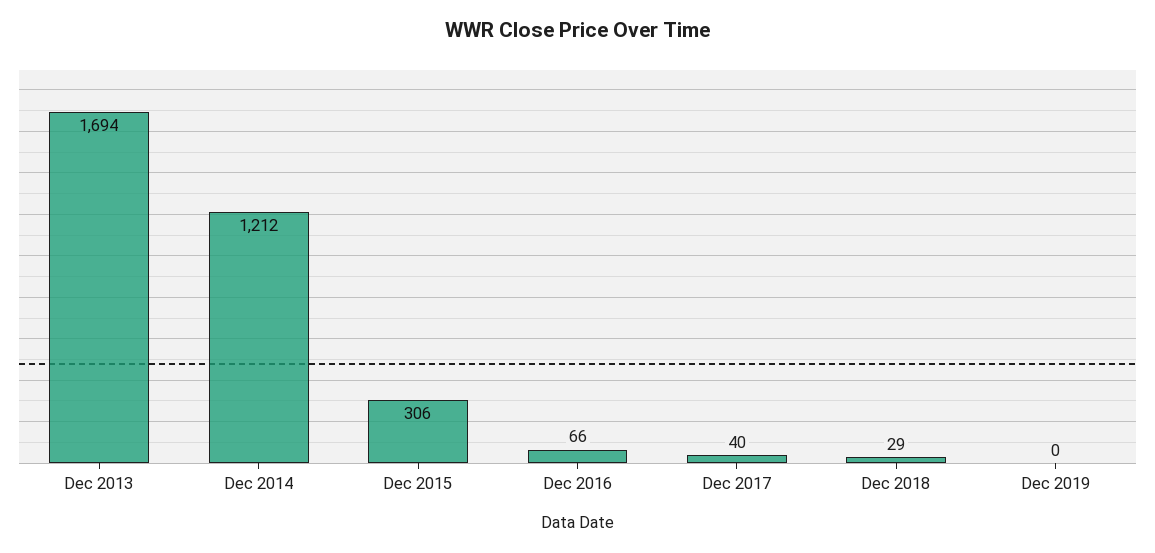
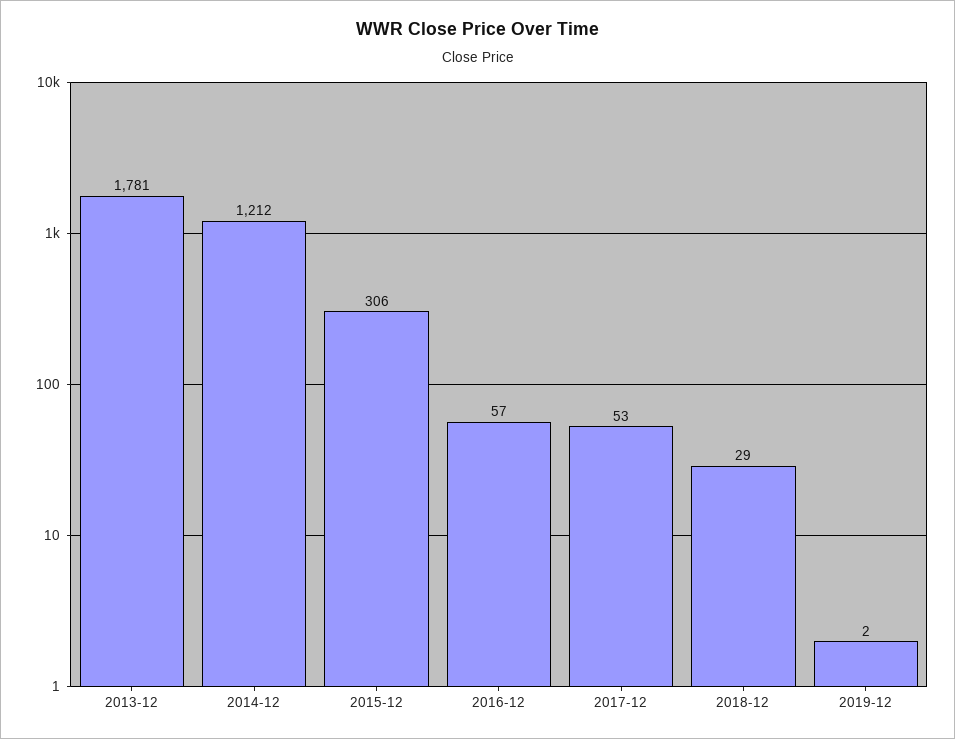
Dec 2013: 1694 -> 1781
Dec 2016: 66 -> 57
Dec 2017: 40 -> 53
Dec 2019: 0 -> 2

